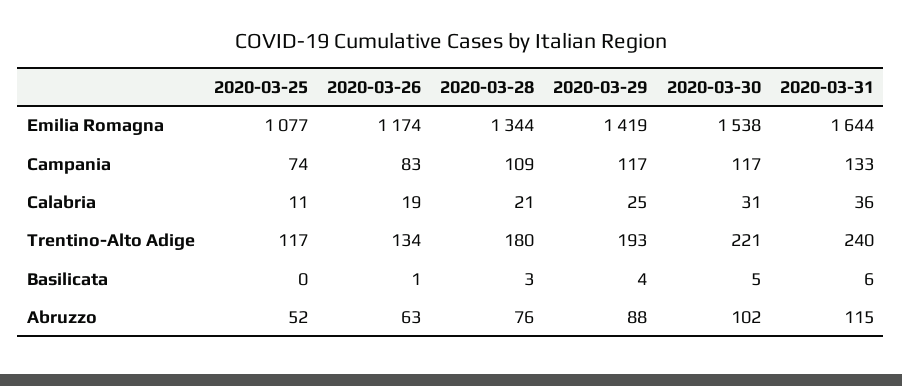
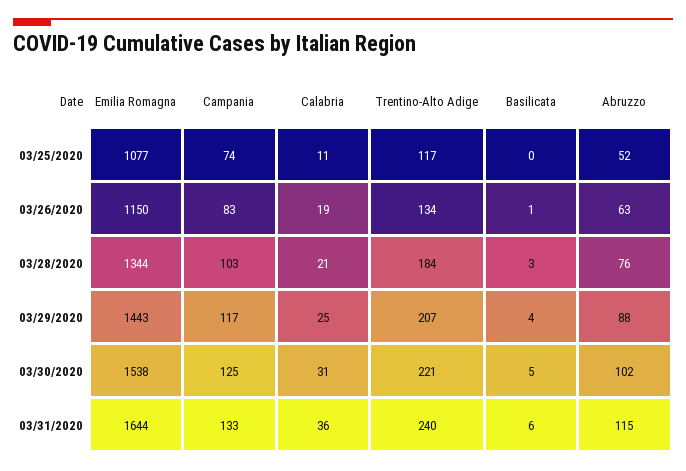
2020-03-26, Emilia Romagna: 1174 -> 1150
2020-03-29, Emilia Romagna: 1419 -> 1443
2020-03-28, Campania: 109 -> 103
2020-03-30, Campania: 117 -> 125
2020-03-28, Trentino-Alto Adige: 180 -> 184
2020-03-29, Trentino-Alto Adige: 193 -> 207

